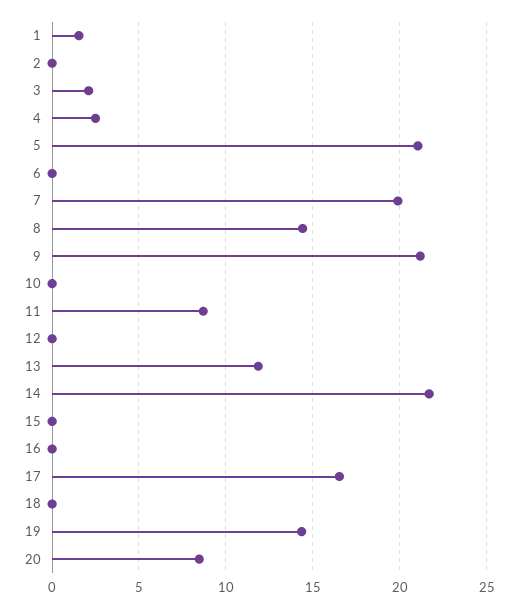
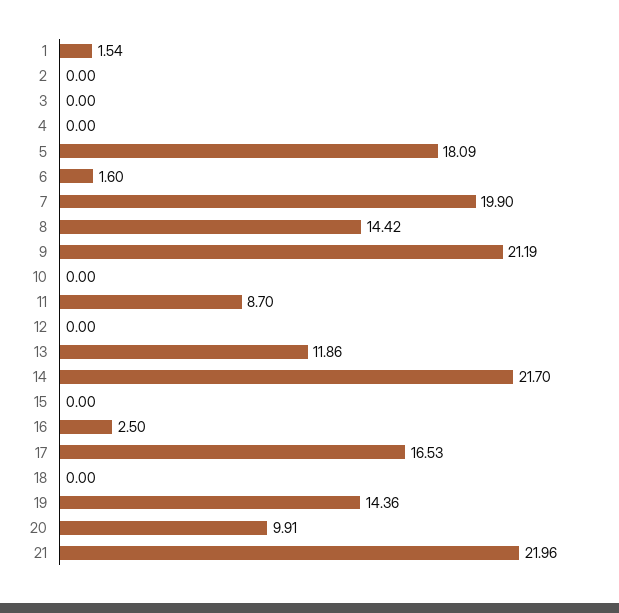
3: 2 -> 0
4: 2.5 -> 0
5: 21 -> 18.09
6: 0 -> 1.6
16: 0 -> 2.5
20: 8.5 -> 9.91
21: none -> 21.96

